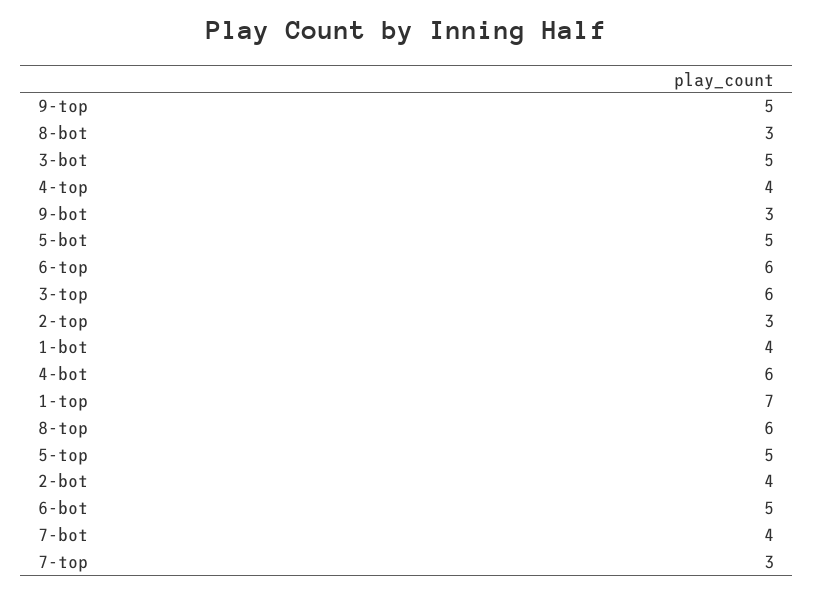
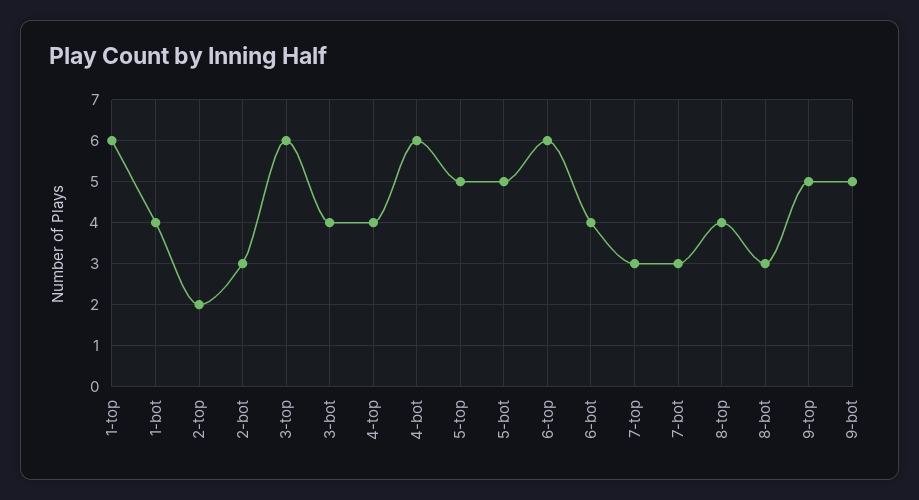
3-bot: 5 -> 4
9-bot: 3 -> 5
2-top: 3 -> 2
1-top: 7 -> 6
8-top: 6 -> 4
2-bot: 4 -> 3
6-bot: 5 -> 4
7-bot: 4 -> 3

